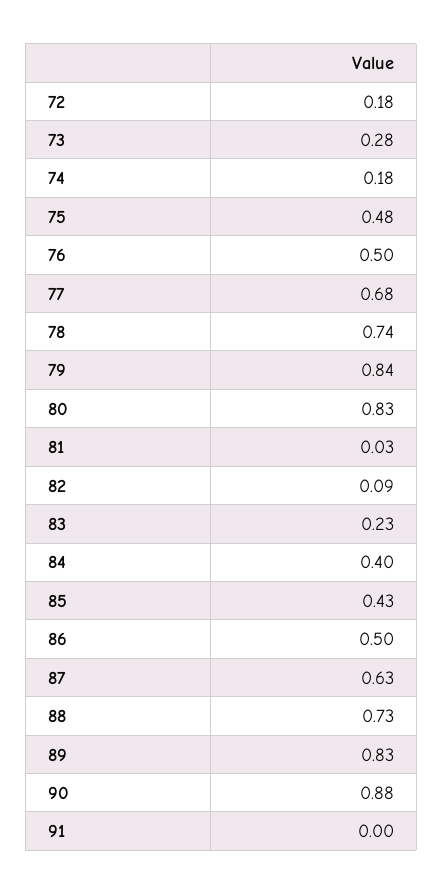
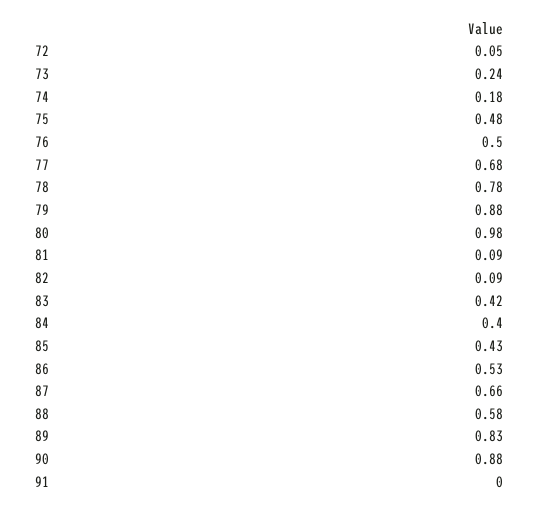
72: 0.18 -> 0.05
73: 0.28 -> 0.24
78: 0.74 -> 0.78
79: 0.84 -> 0.88
80: 0.83 -> 0.98
81: 0.03 -> 0.09
83: 0.23 -> 0.42
86: 0.5 -> 0.53
87: 0.63 -> 0.66
88: 0.73 -> 0.58

